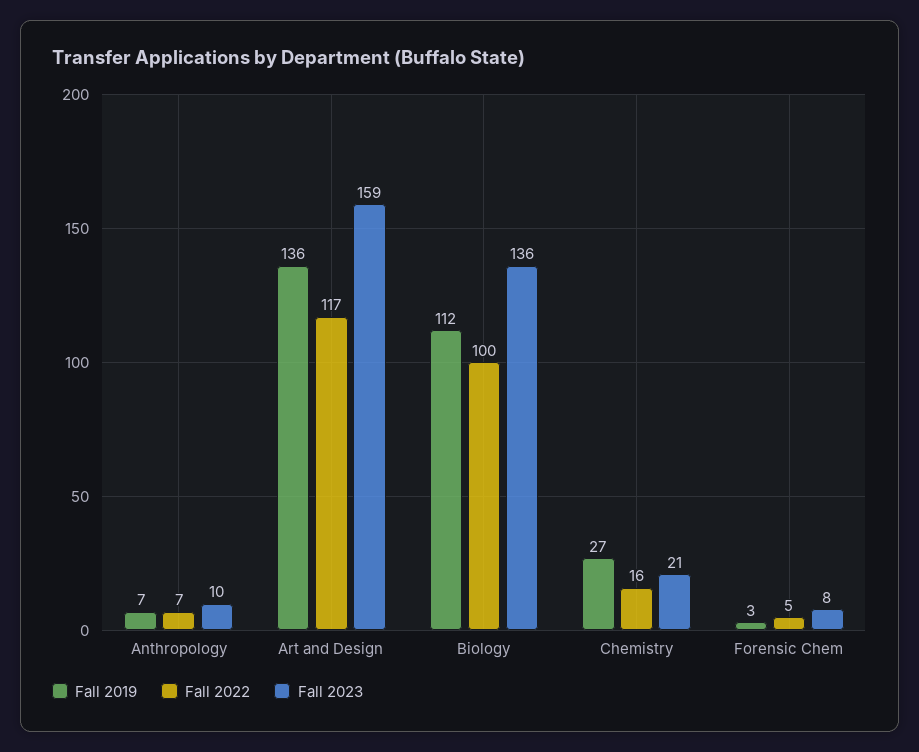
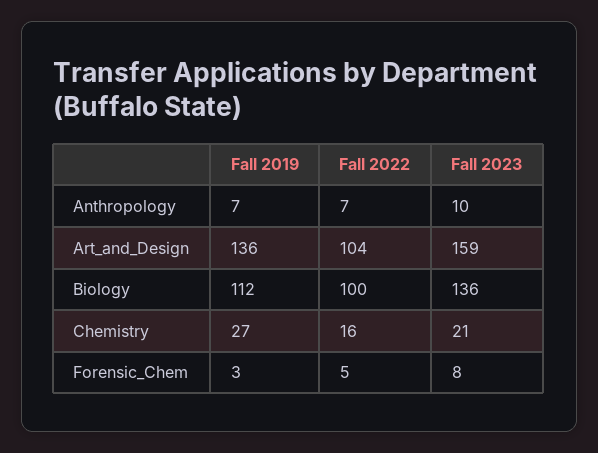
Fall 2022, Art and Design: 117 -> 104

